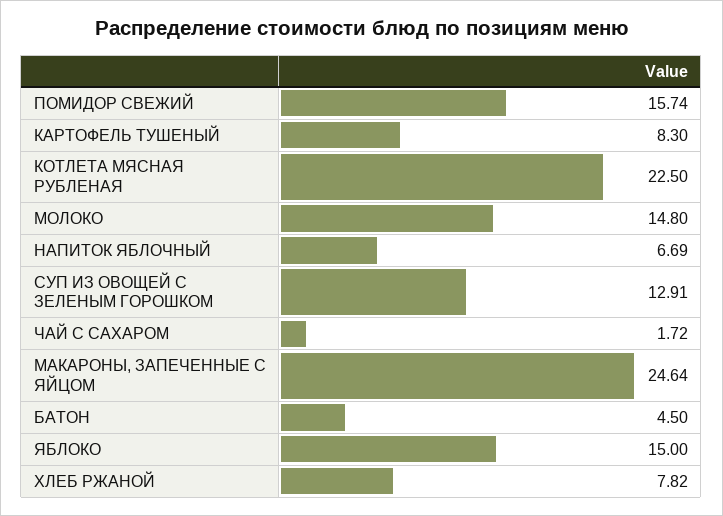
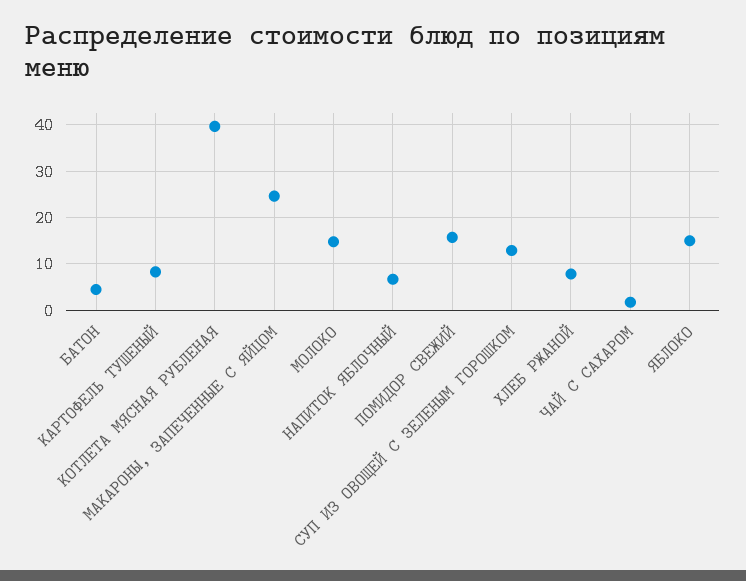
КОТЛЕТА МЯСНАЯ РУБЛЕНАЯ: 22.5 -> 40

